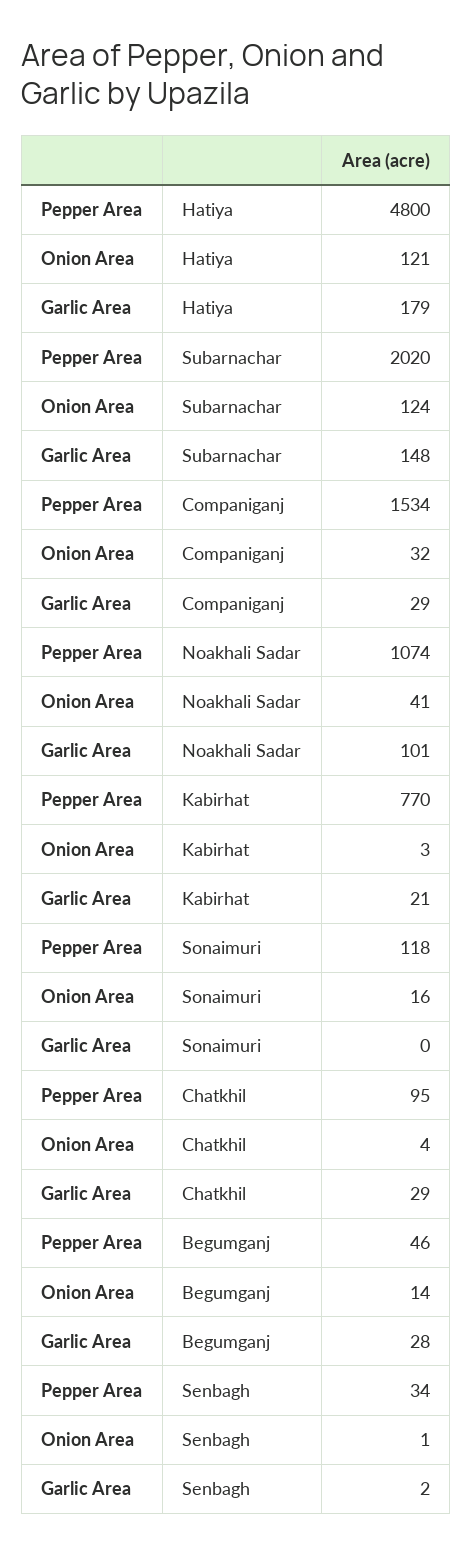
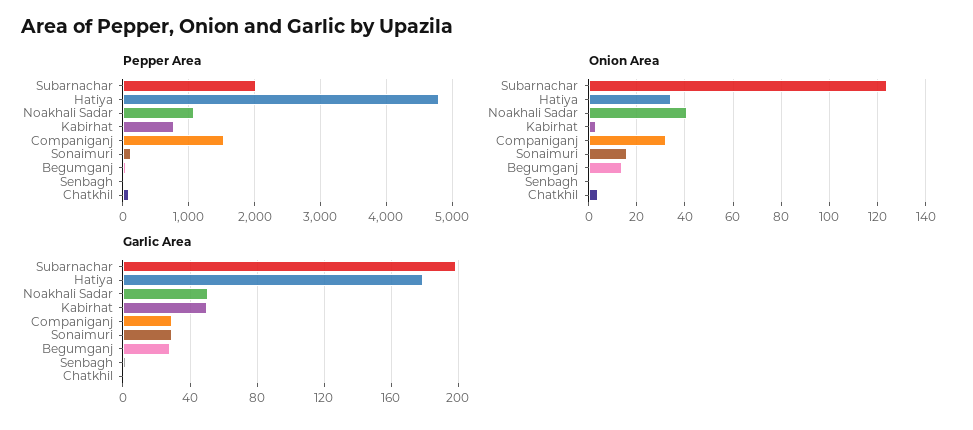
Onion Area, Hatiya: 121 -> 35
Garlic Area, Subarnachar: 148 -> 200
Garlic Area, Noakhali Sadar: 101 -> 50
Garlic Area, Kabirhat: 21 -> 50
Garlic Area, Sonaimuri: 0 -> 30
Garlic Area, Chatkhil: 29 -> 0

